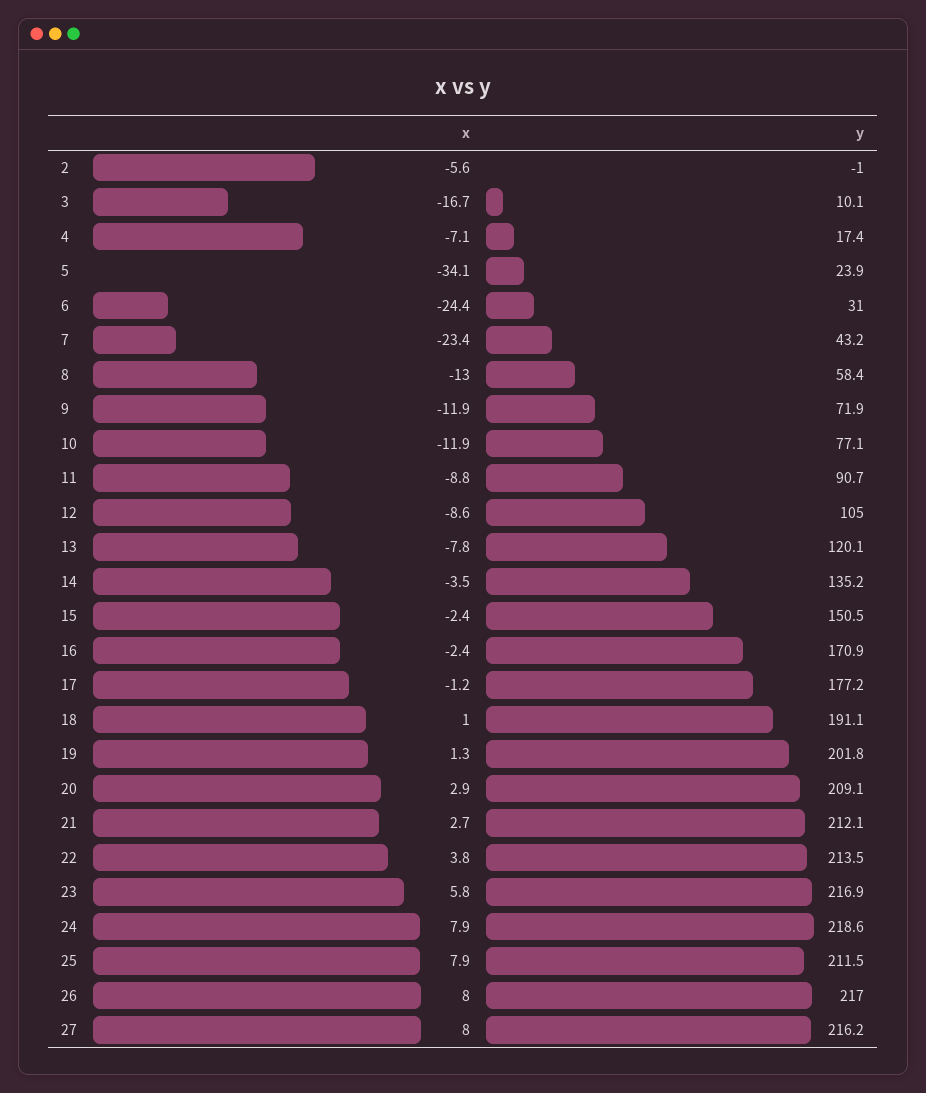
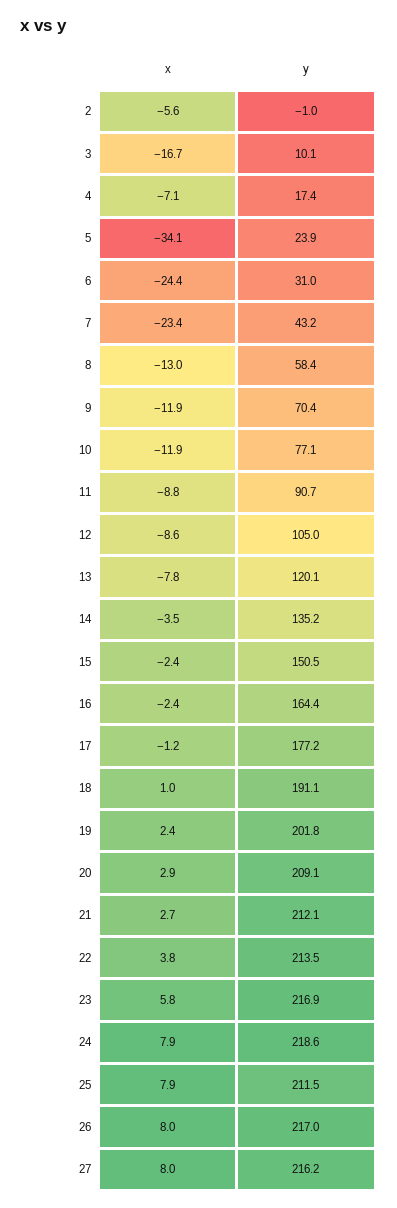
y, 9: 71.9 -> 70.4
y, 16: 170.9 -> 164.4
x, 19: 1.3 -> 2.4

